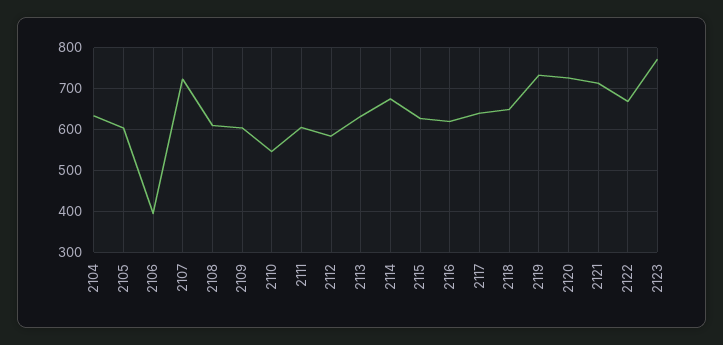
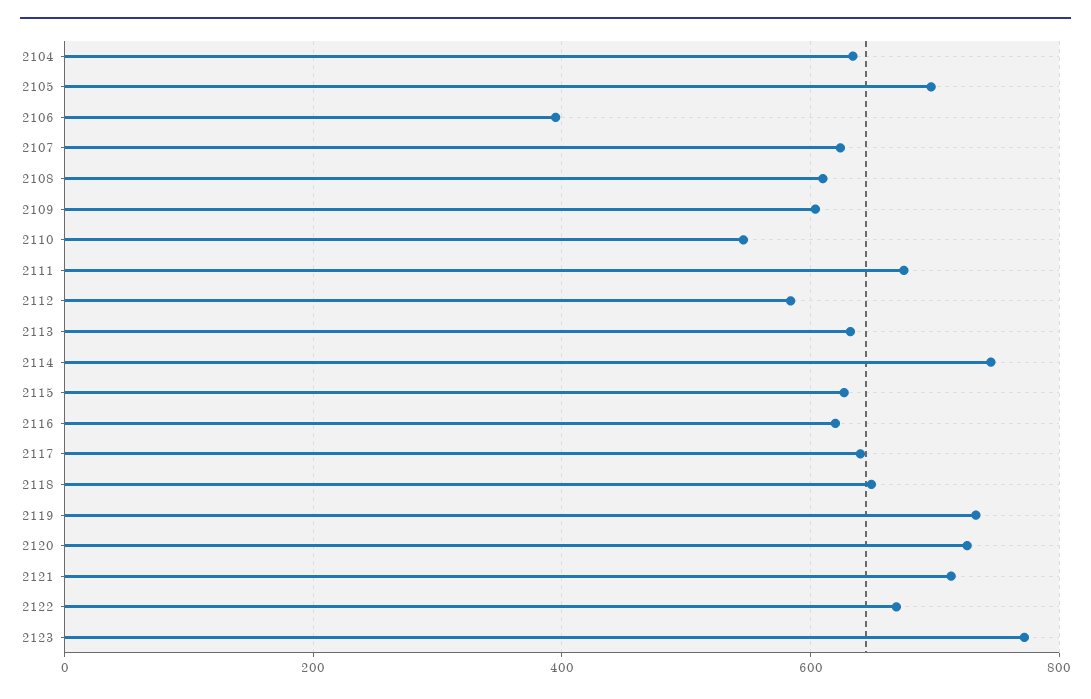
2105: 600 -> 700
2107: 720 -> 620
2111: 600 -> 680
2114: 680 -> 740

